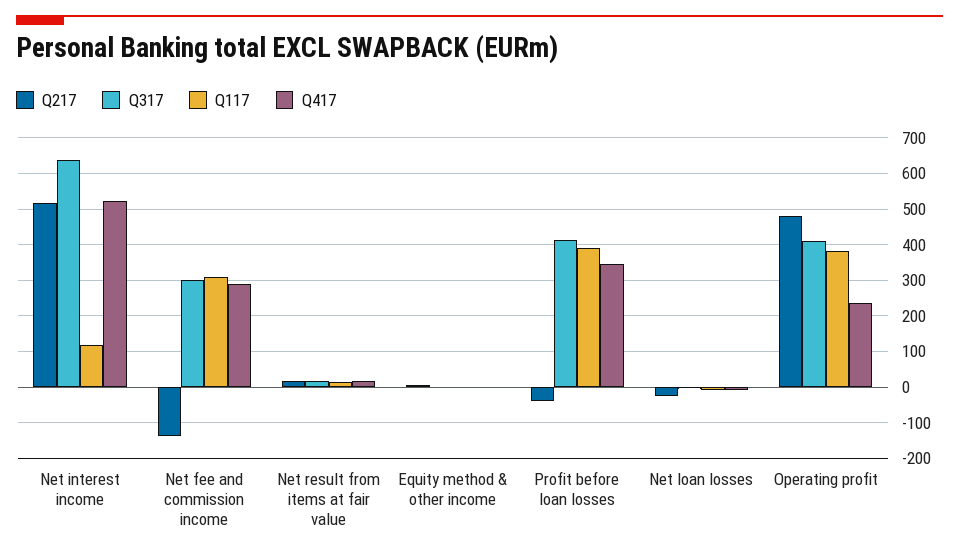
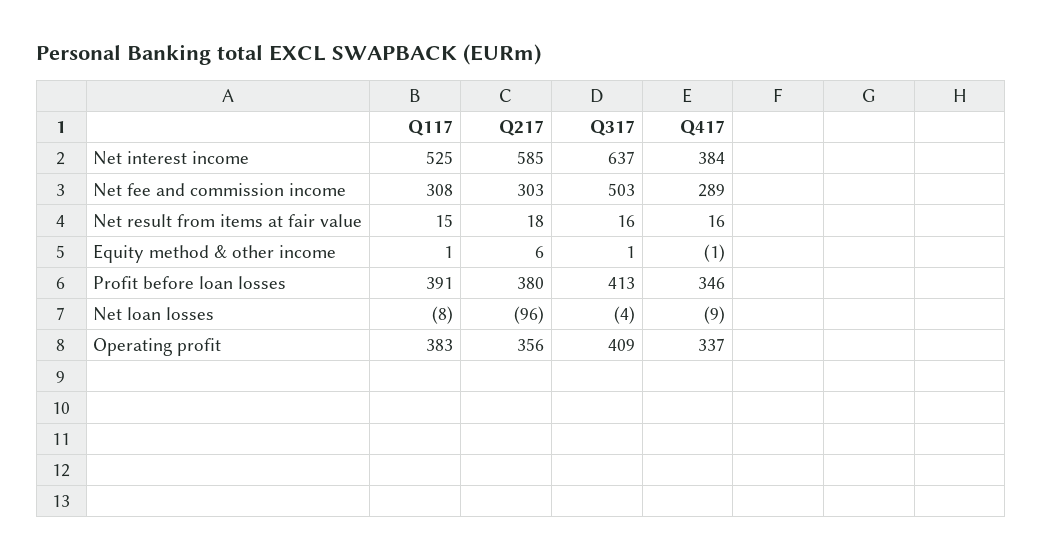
Q217, Net interest income: 520 -> 585
Q117, Net interest income: 120 -> 525
Q417, Net interest income: 520 -> 384
Q217, Net fee and commission income: -140 -> 303
Q317, Net fee and commission income: 300 -> 503
Q217, Profit before loan losses: -40 -> 380
Q217, Net loan losses: -20 -> -96
Q217, Operating profit: 480 -> 356
Q417, Operating profit: 240 -> 337

